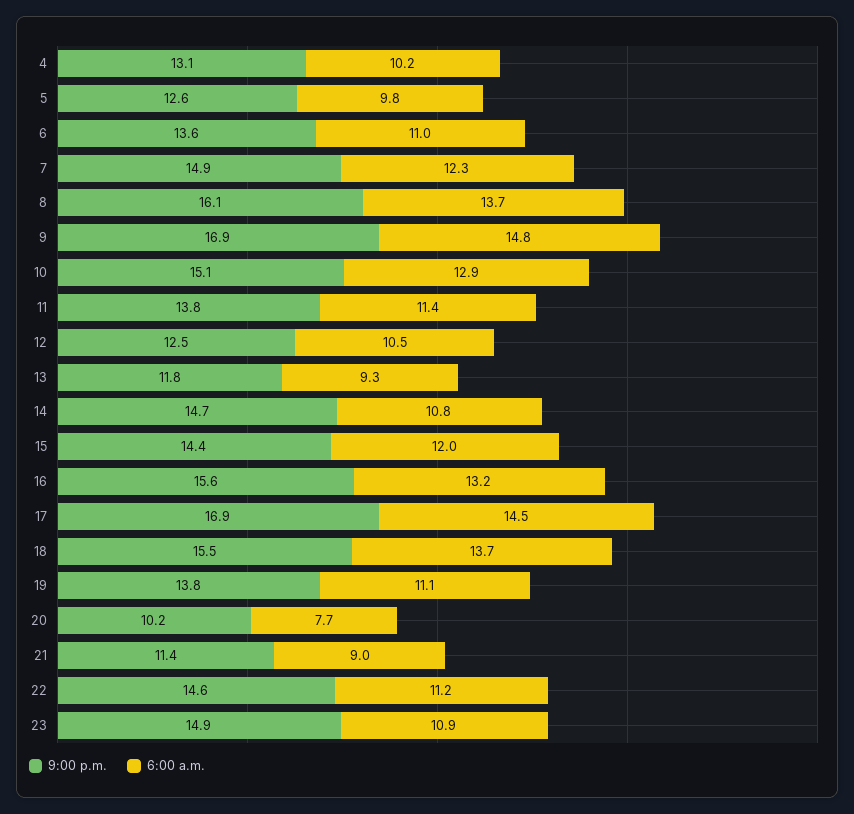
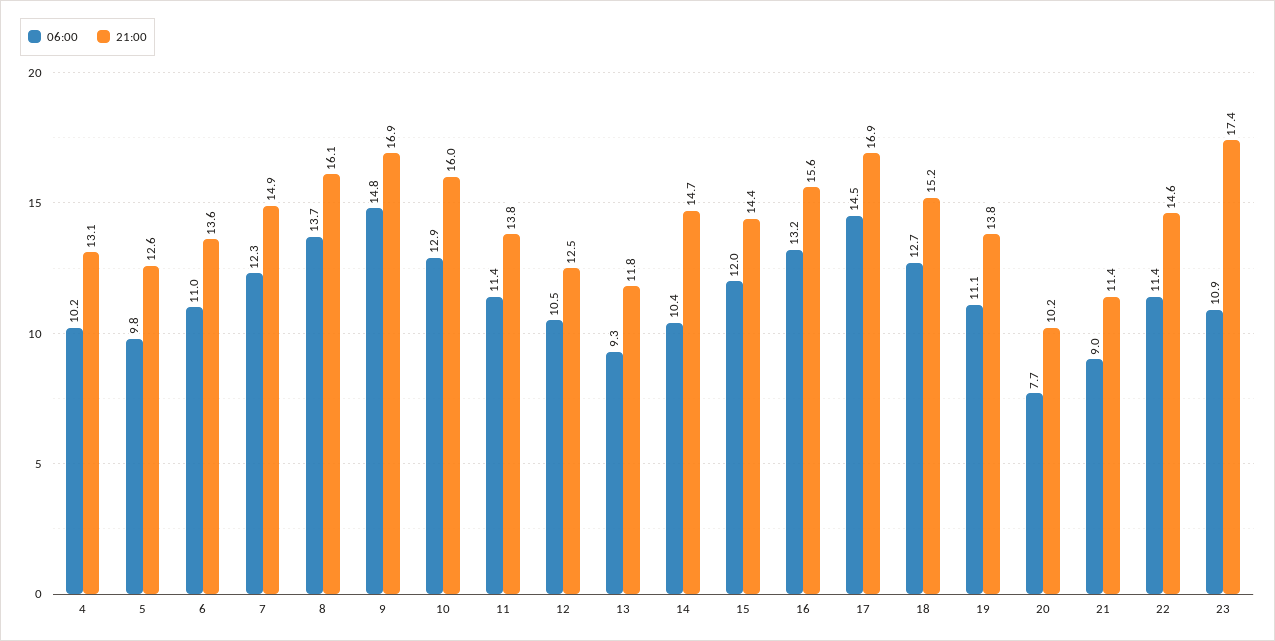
9:00 p.m., 10: 15.1 -> 16
6:00 a.m., 14: 10.8 -> 10.4
9:00 p.m., 18: 15.5 -> 15.2
6:00 a.m., 18: 13.7 -> 12.7
6:00 a.m., 22: 11.2 -> 11.4
9:00 p.m., 23: 14.9 -> 17.4

